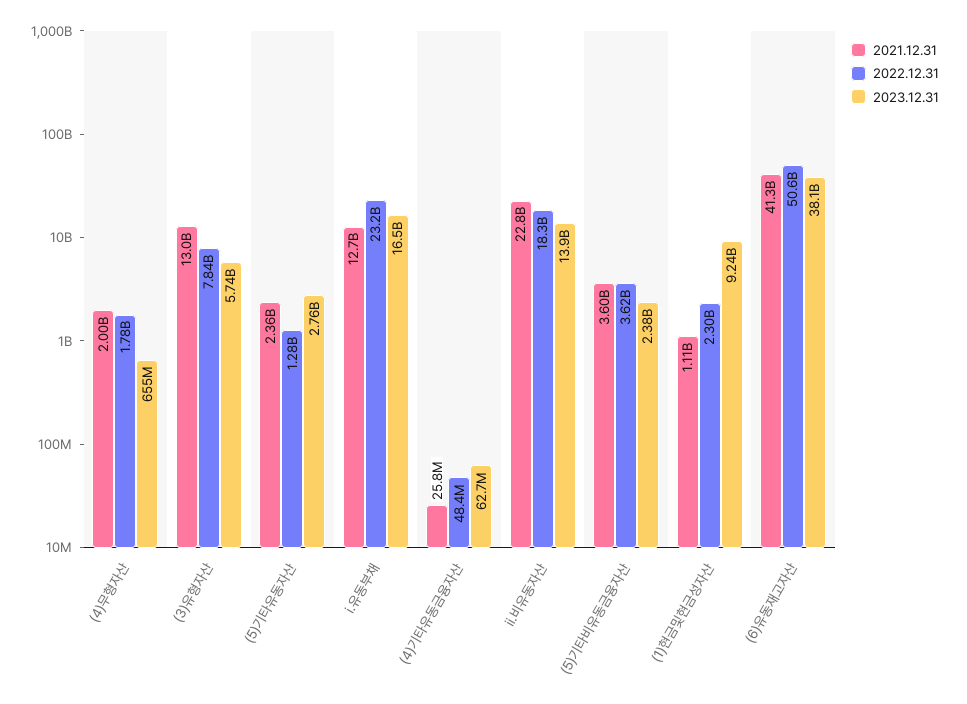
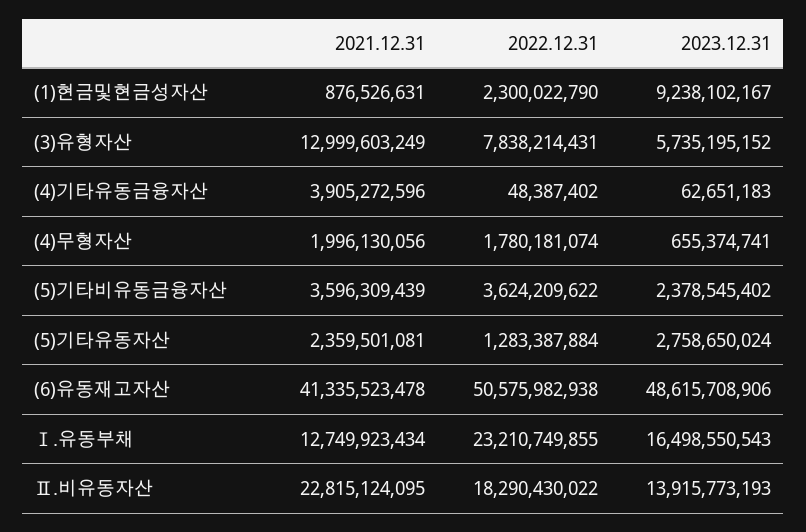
2021.12.31, (4)기타유동금융자산: 25800000 -> 3905272596
2021.12.31, (1)현금및현금성자산: 1110000000 -> 876526631
2023.12.31, (6)유동재고자산: 38100000000 -> 48615708906

